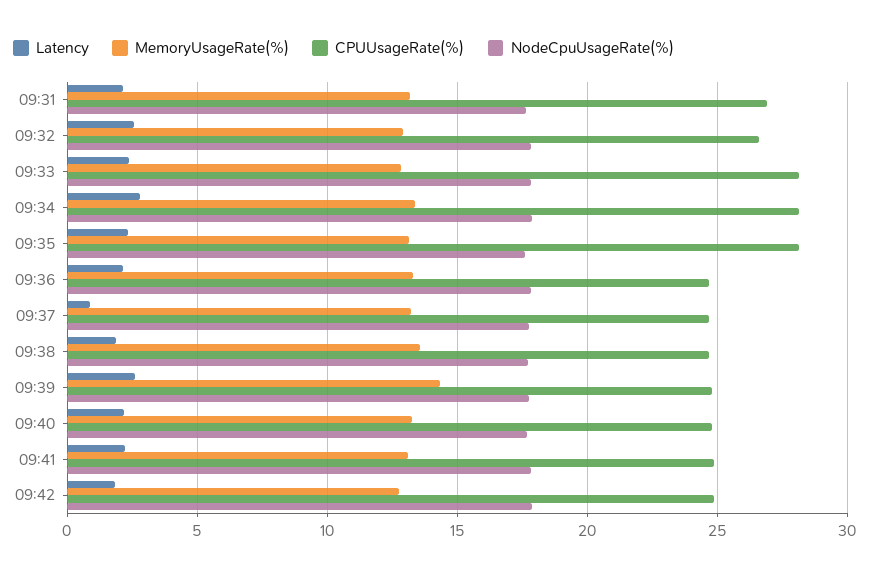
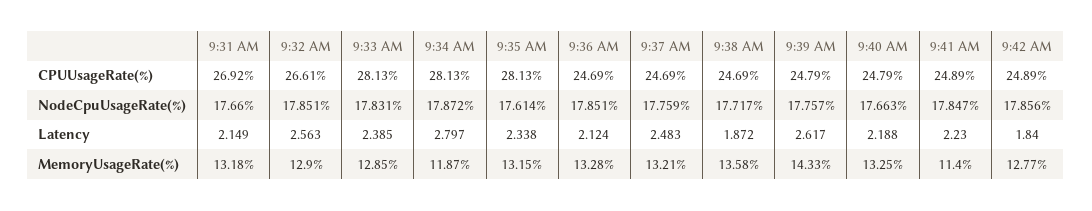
MemoryUsageRate(%), 09:34: 13.5 -> 11.87
Latency, 09:37: 1 -> 2.483
MemoryUsageRate(%), 09:41: 13 -> 11.4

